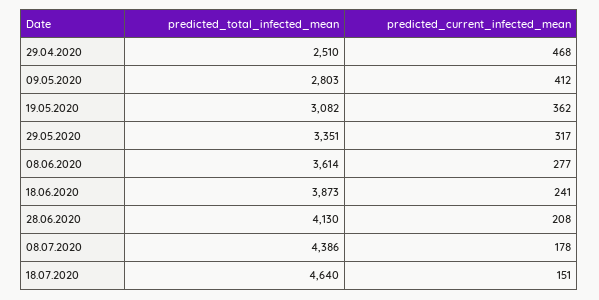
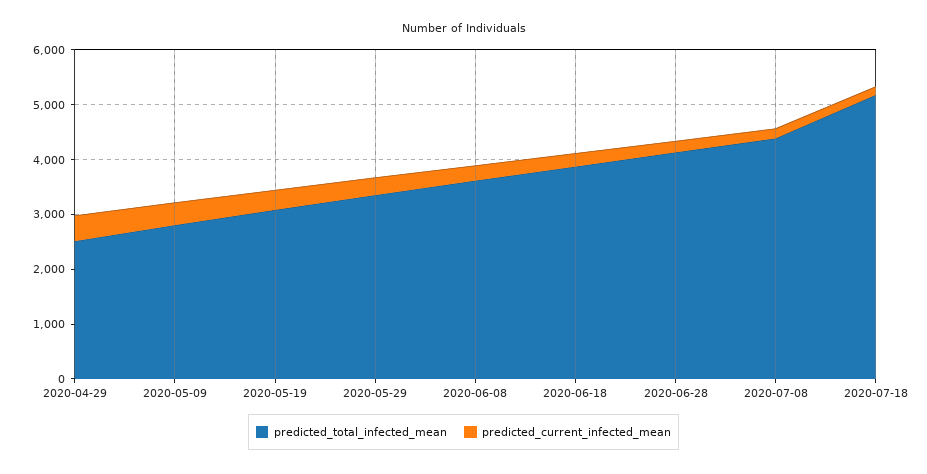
predicted_total_infected_mean, 18.07.2020: 4640 -> 5200

